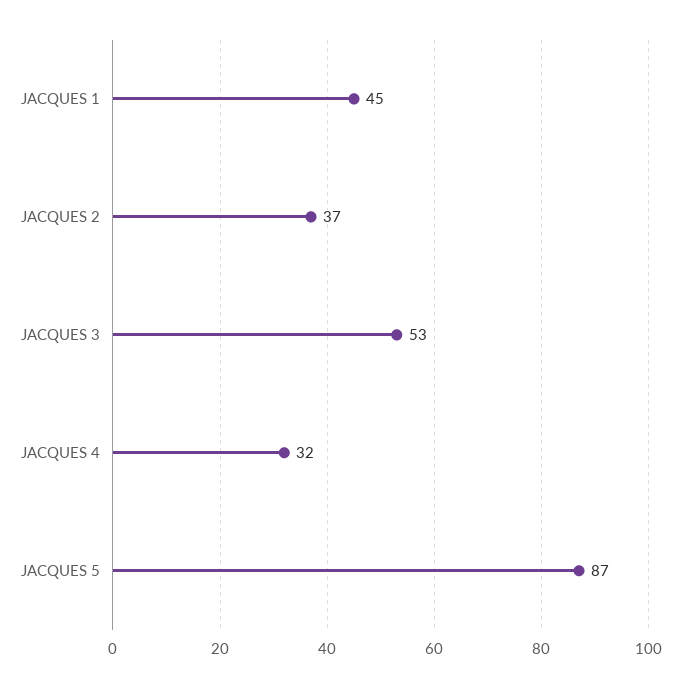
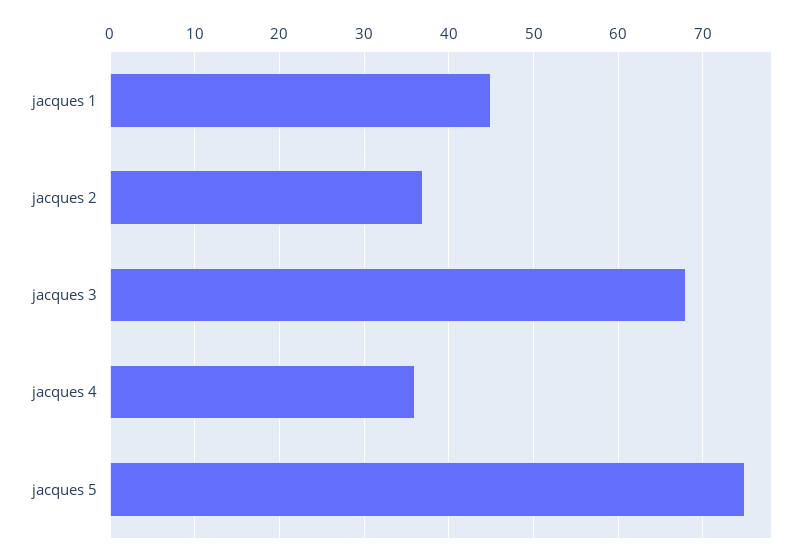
JACQUES 3: 53 -> 68
JACQUES 4: 32 -> 36
JACQUES 5: 87 -> 75

